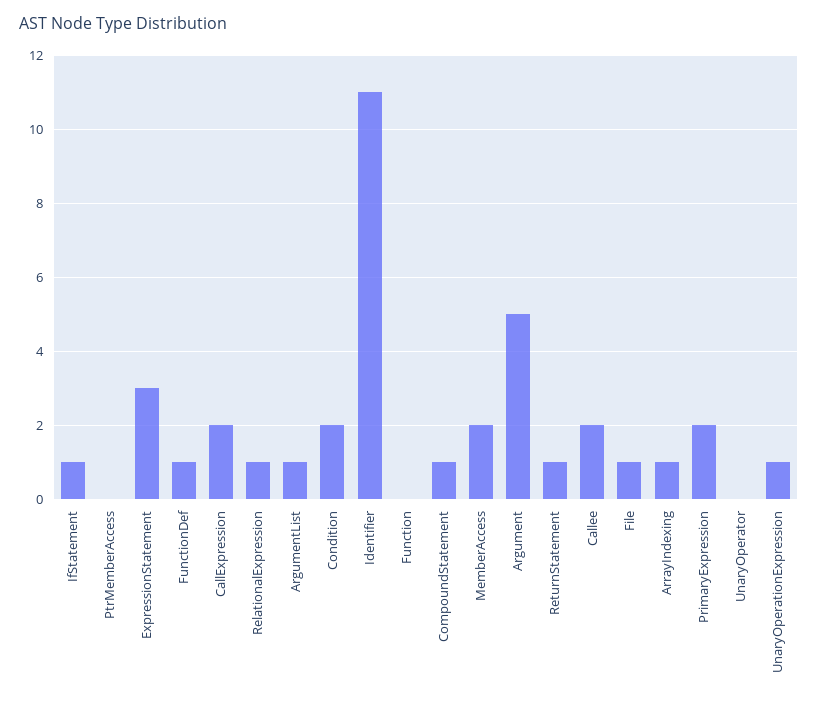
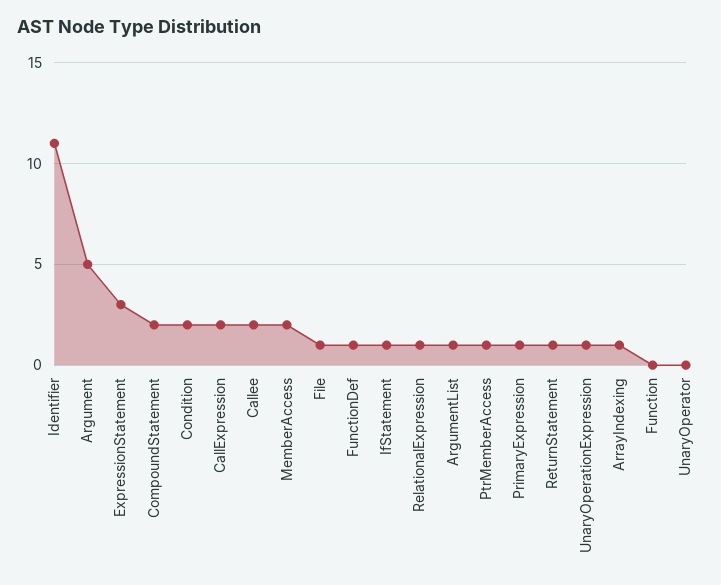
PtrMemberAccess: 0 -> 1
CompoundStatement: 1 -> 2
PrimaryExpression: 2 -> 1

